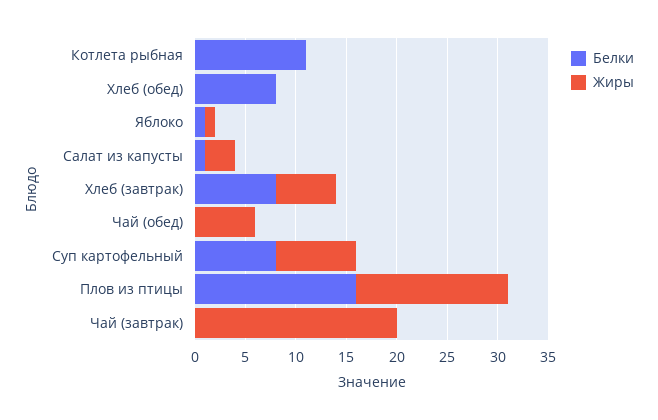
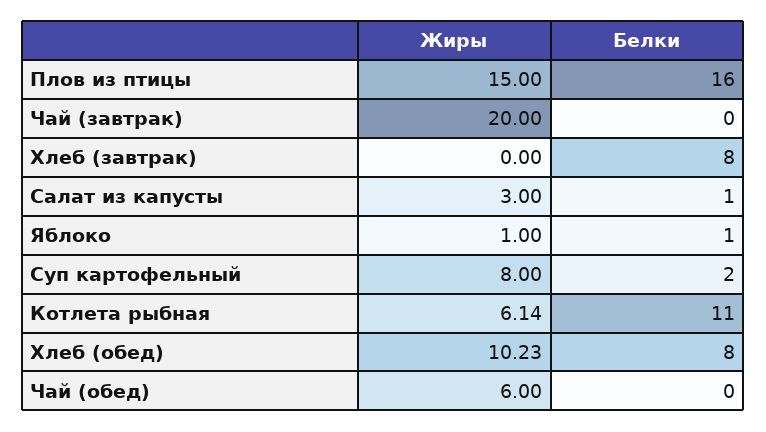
Жиры, Котлета рыбная: 0 -> 6.14
Жиры, Хлеб (обед): 0 -> 10.23
Жиры, Хлеб (завтрак): 6 -> 0
Белки, Суп картофельный: 8 -> 2

